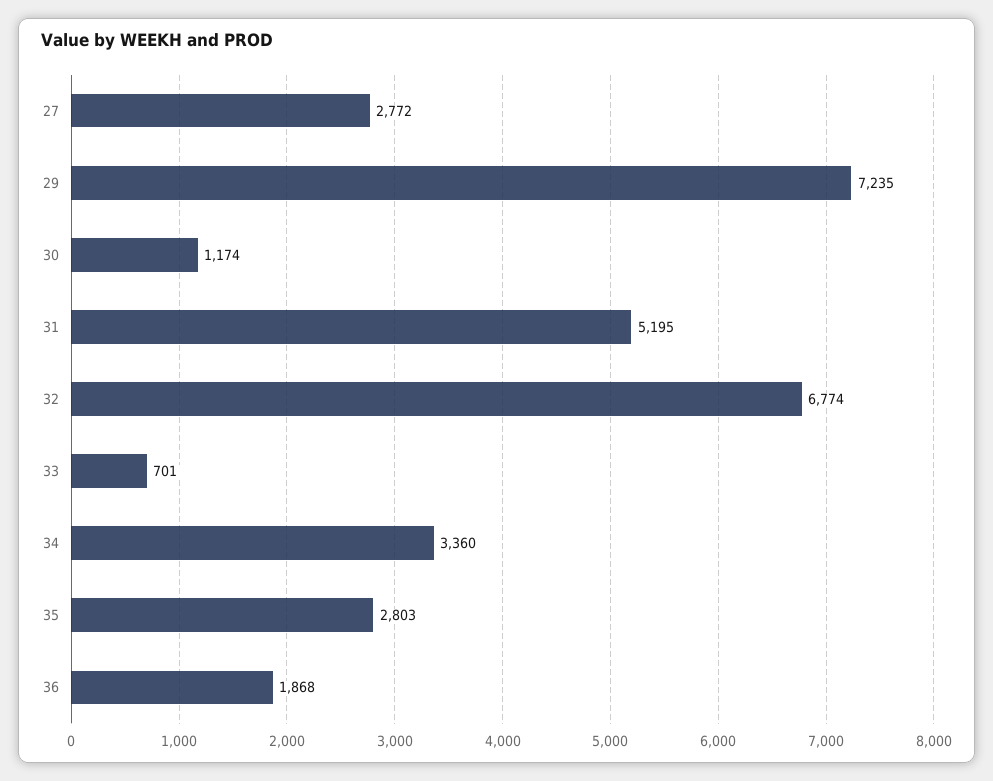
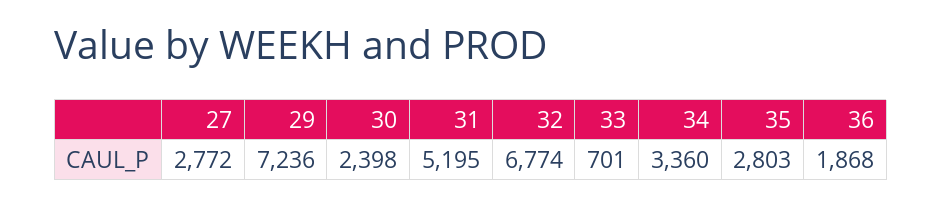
29: 7235 -> 7236
30: 1174 -> 2398

